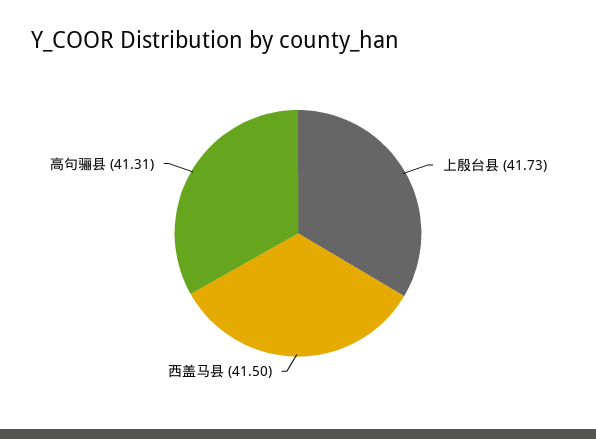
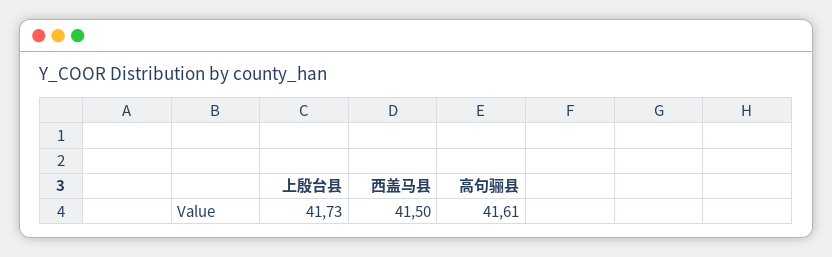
高句骊县: 41.31 -> 41.61

